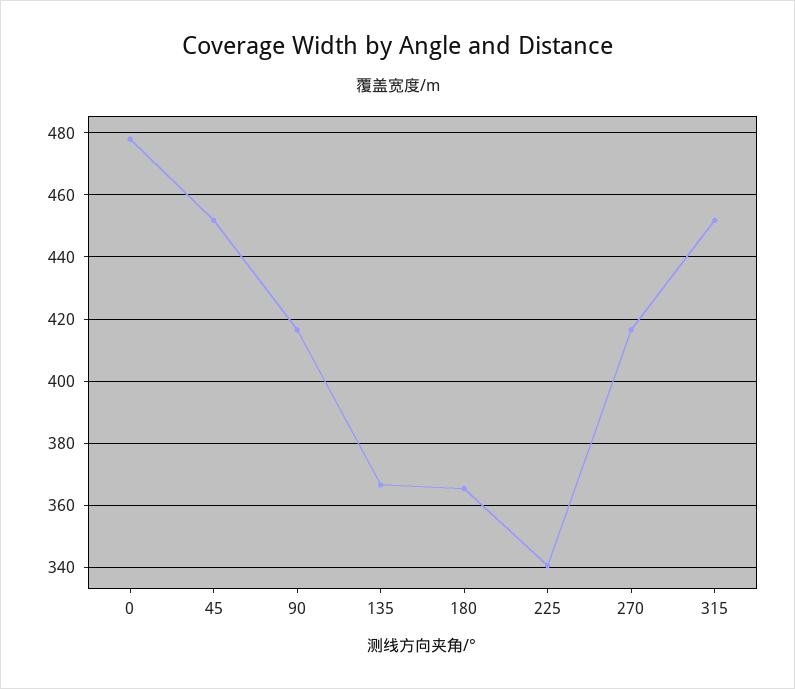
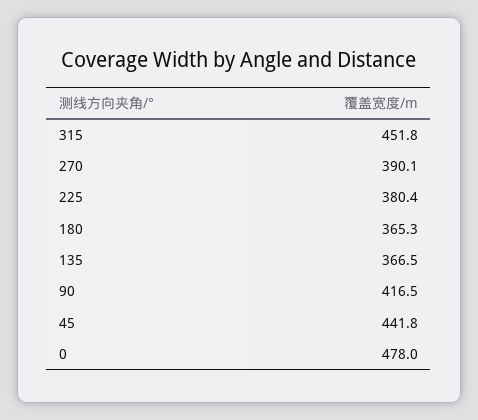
45: 452 -> 441.8
225: 340 -> 380.4
270: 416 -> 390.1

